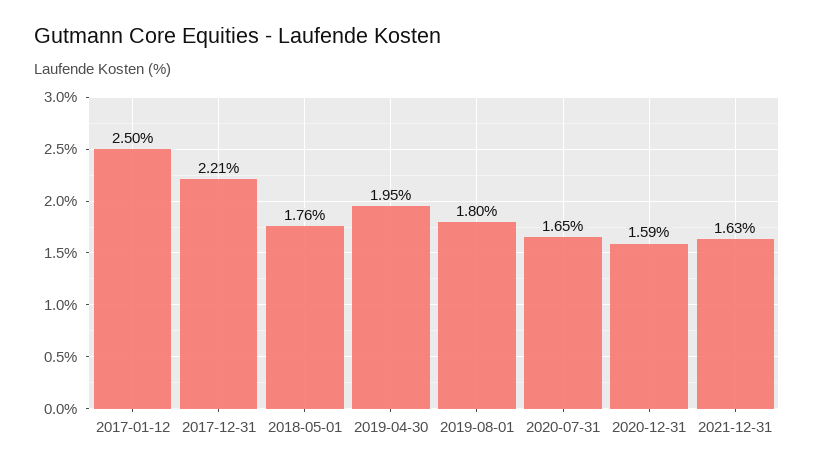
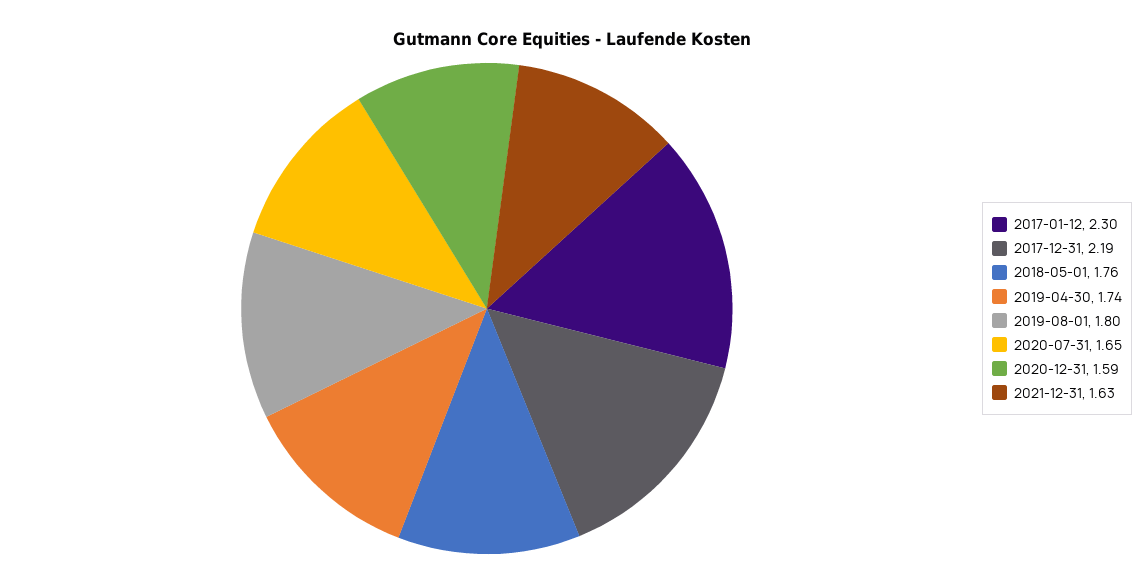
2017-01-12: 2.5 -> 2.3
2017-12-31: 2.21 -> 2.19
2019-04-30: 1.95 -> 1.74

